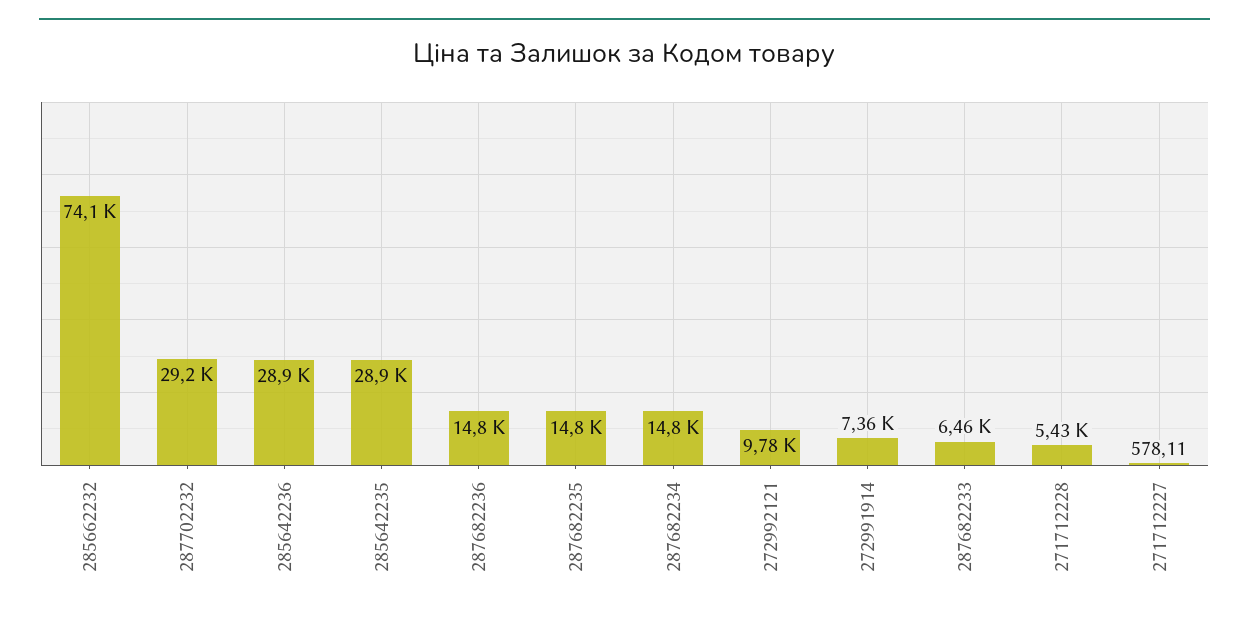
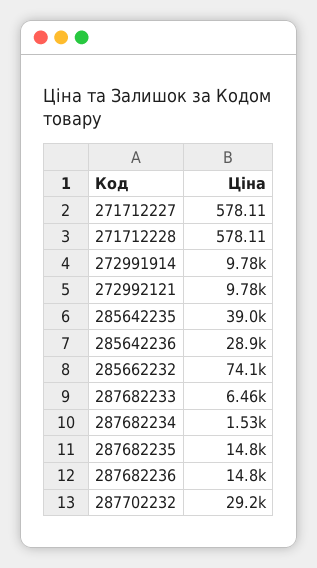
285642235: 28900 -> 39000
287682234: 14800 -> 1530
272991914: 7360 -> 9780
271712228: 5430 -> 578.11

